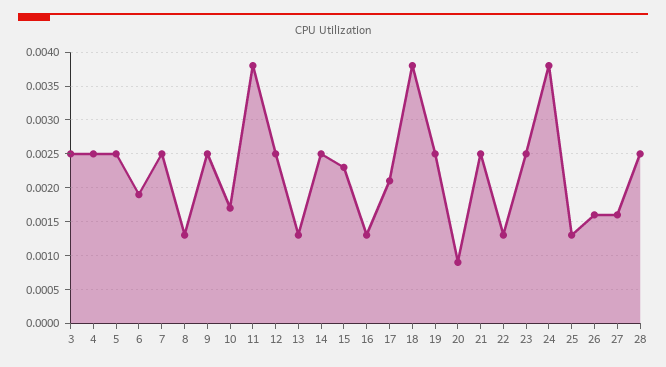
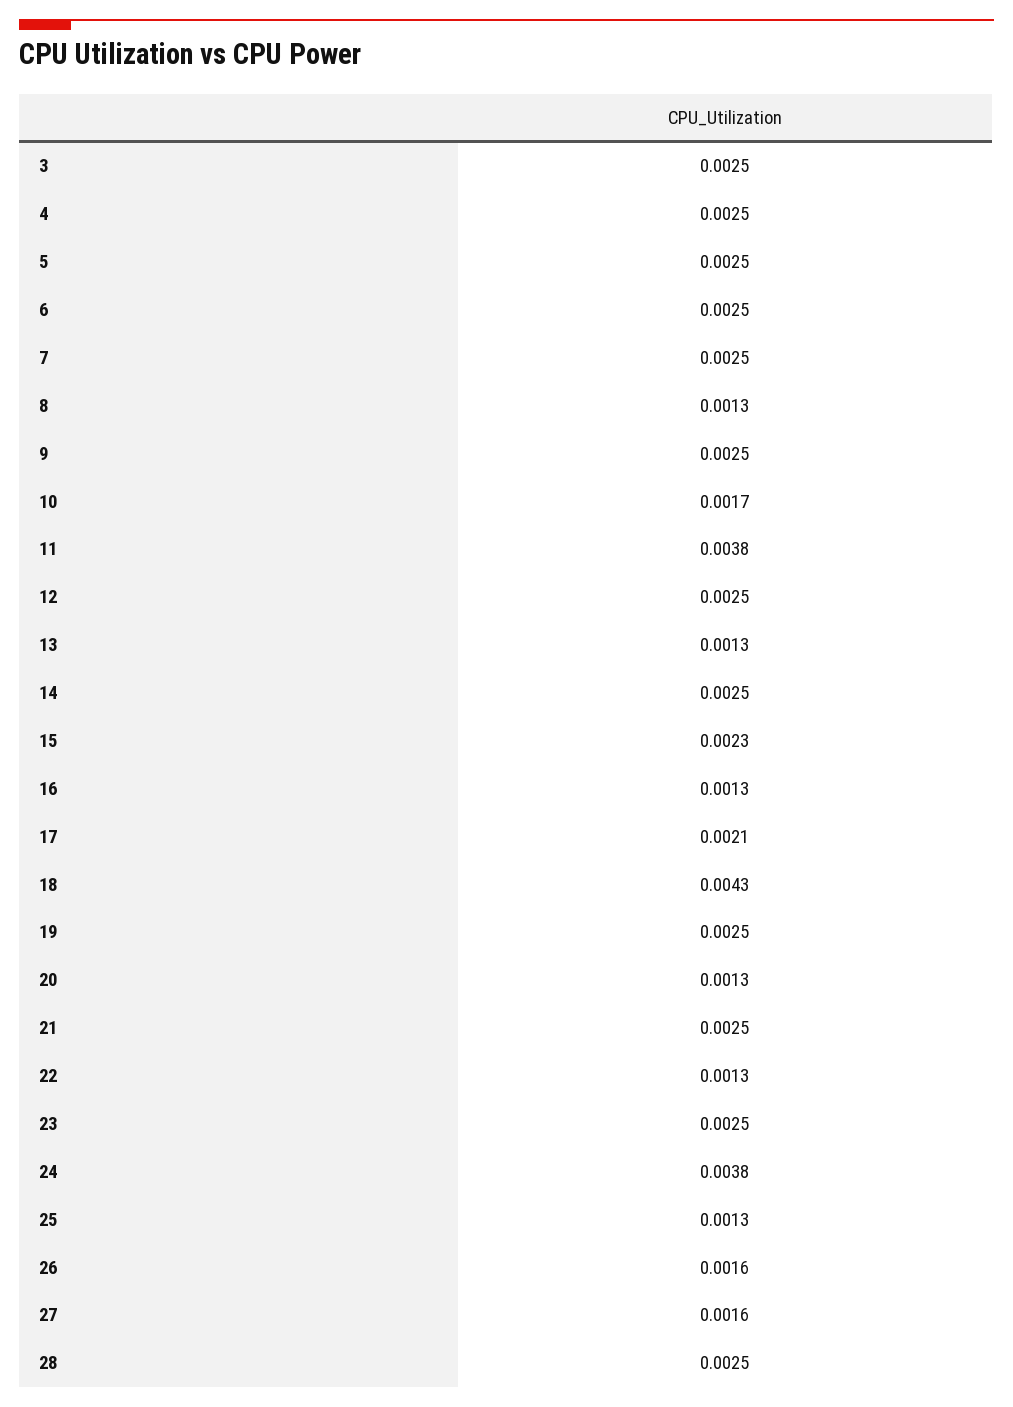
6: 0.0019 -> 0.0025
18: 0.0038 -> 0.0043
20: 0.0009 -> 0.0013

